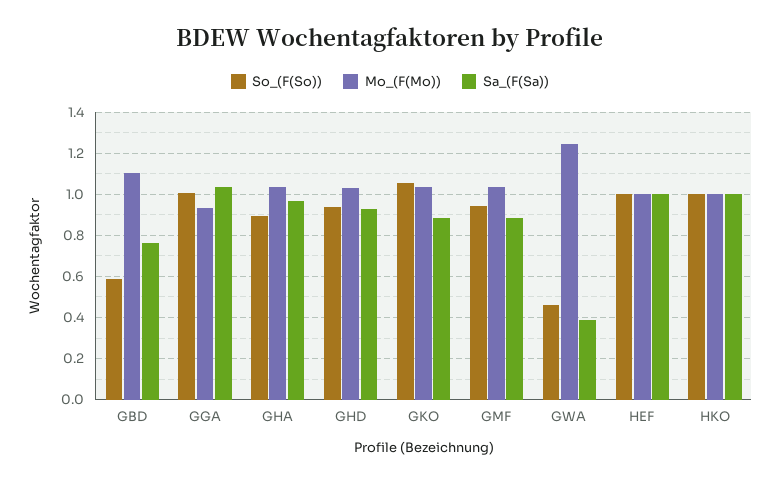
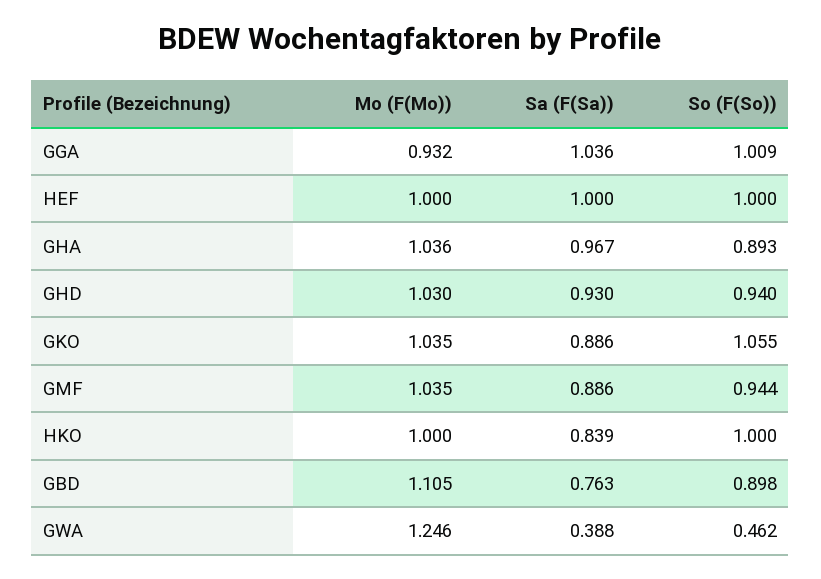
So_(F(So)), GBD: 0.6 -> 0.898
Sa_(F(Sa)), HKO: 1 -> 0.839

